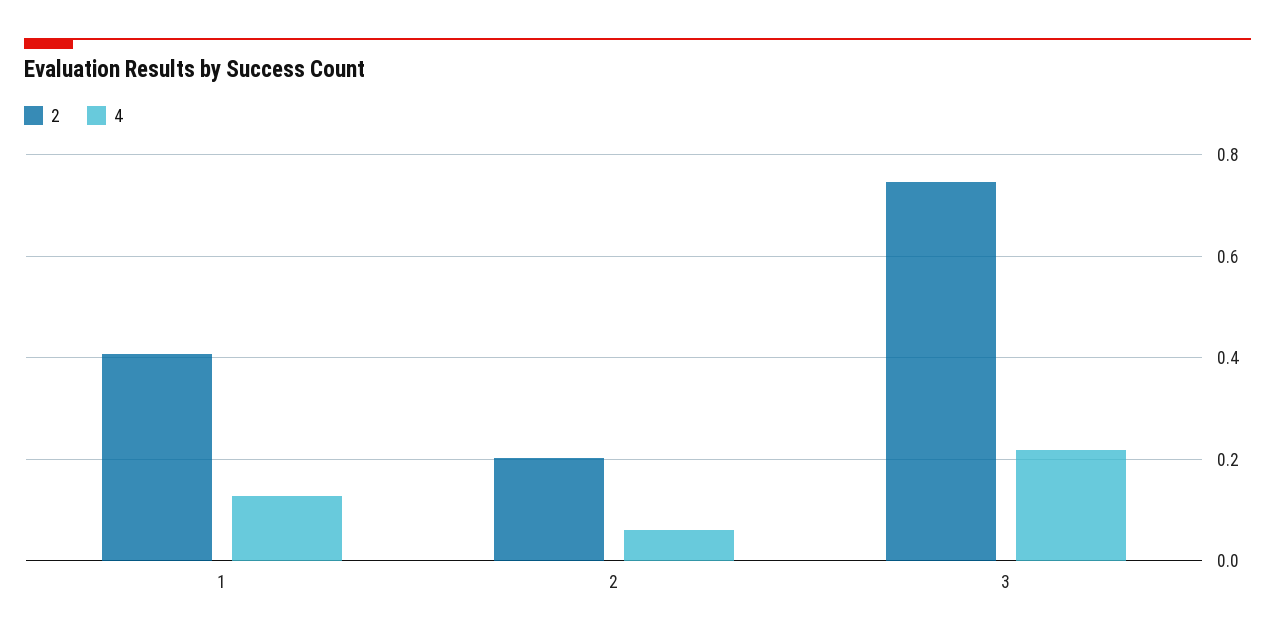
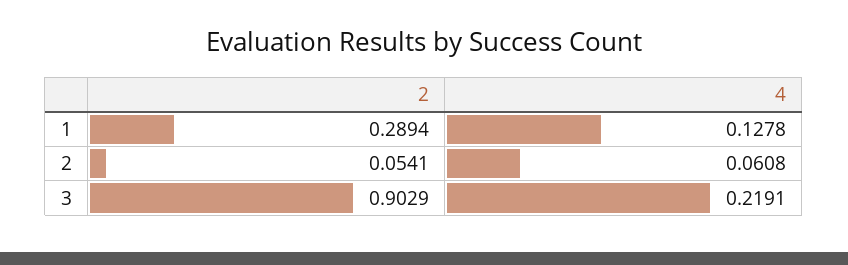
2, 1: 0.4 -> 0.2894
2, 2: 0.2 -> 0.0541
2, 3: 0.74 -> 0.9029

